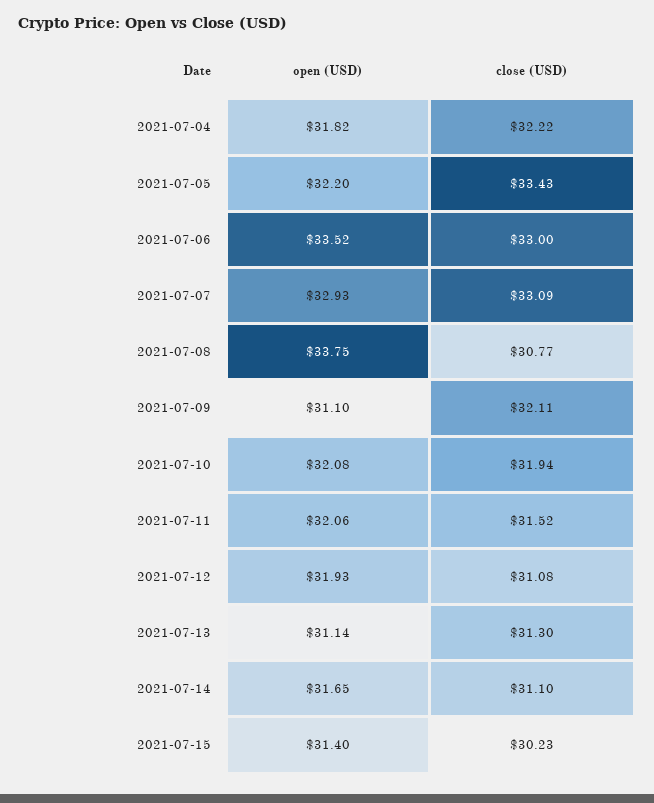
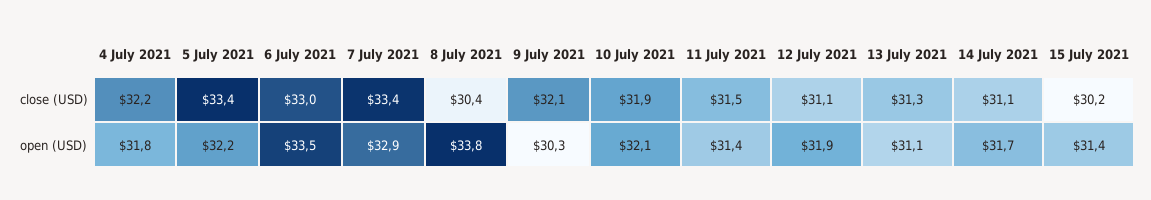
close (USD), 2021-07-07: 33.09 -> 33.4
close (USD), 2021-07-08: 30.77 -> 30.4
open (USD), 2021-07-09: 31.1 -> 30.3
open (USD), 2021-07-11: 32.06 -> 31.4

